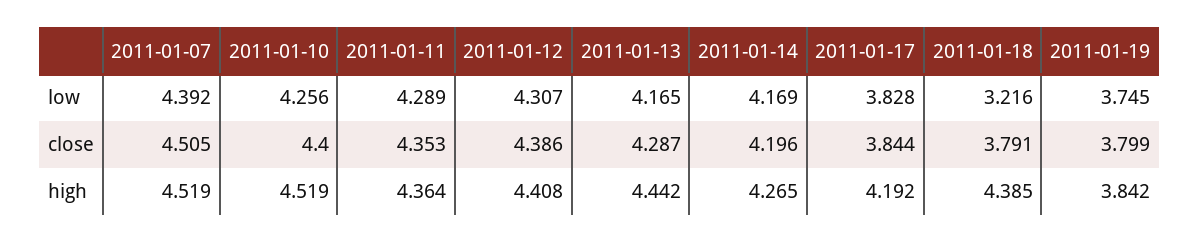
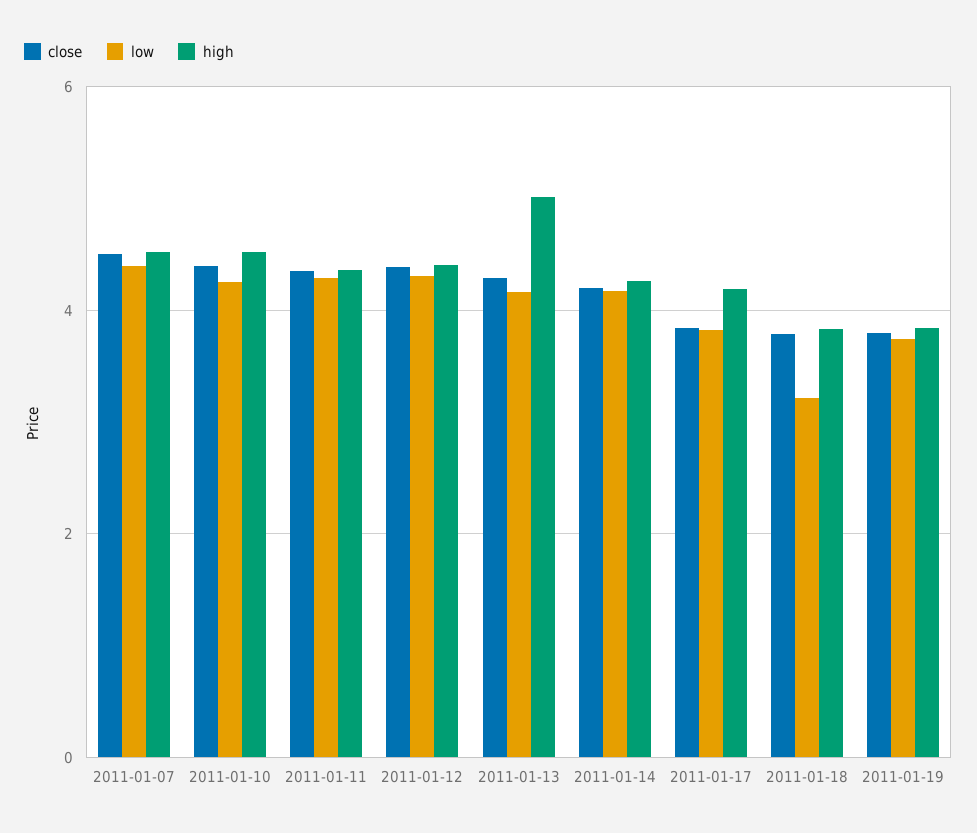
high, 2011-01-13: 4.442 -> 5
high, 2011-01-18: 4.385 -> 3.8

